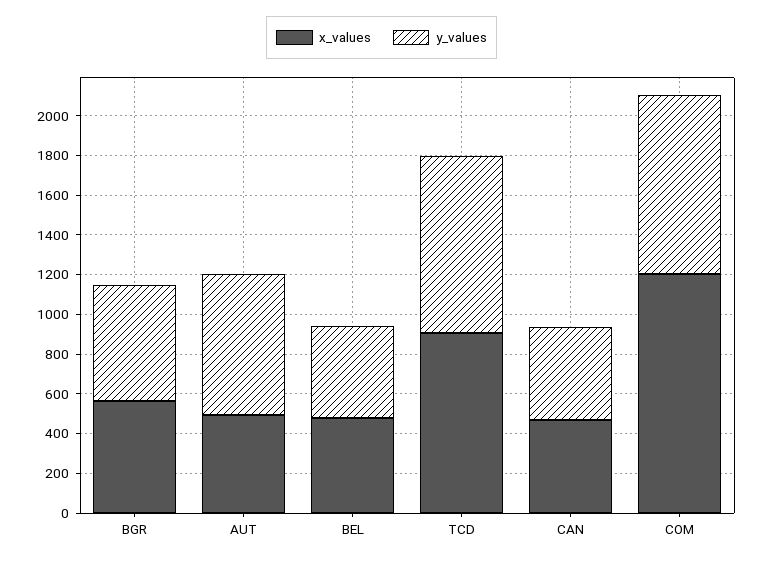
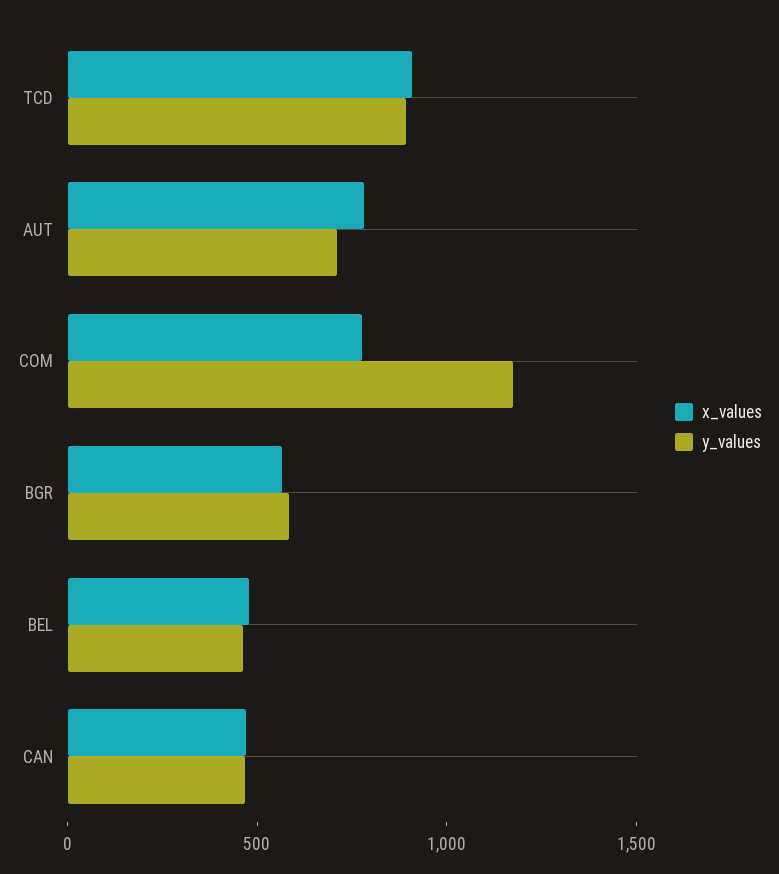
x_values, AUT: 500 -> 800
x_values, COM: 1200 -> 800
y_values, COM: 900 -> 1200

